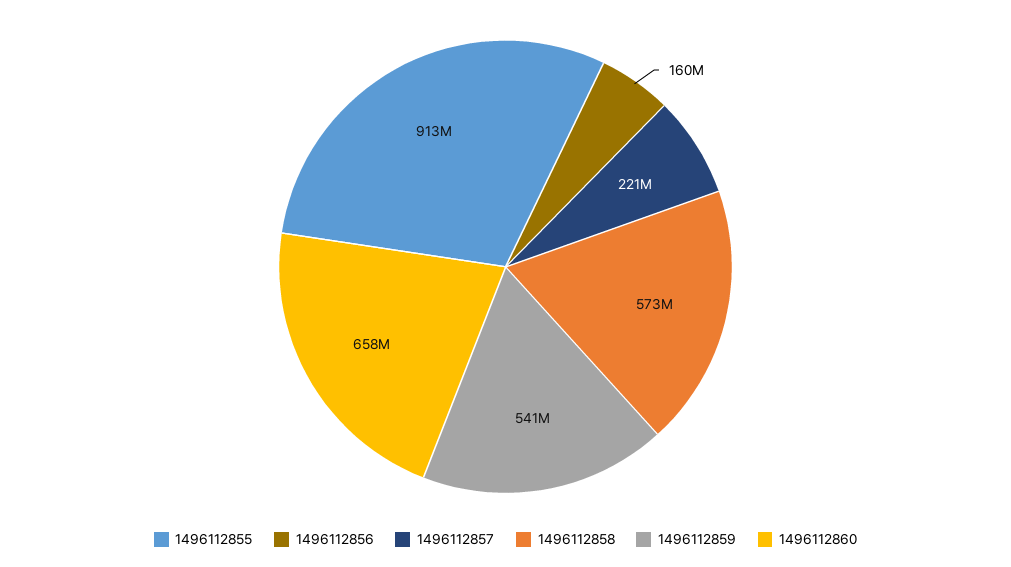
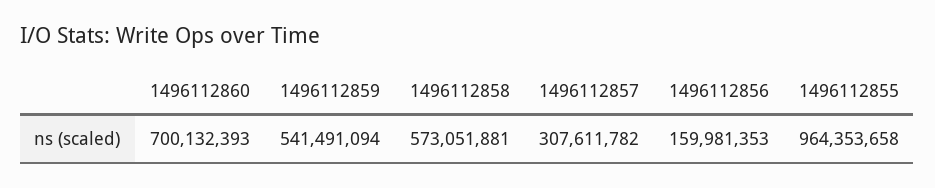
1496112855: 913000000 -> 964353658
1496112857: 221000000 -> 307611782
1496112860: 658000000 -> 700132393

